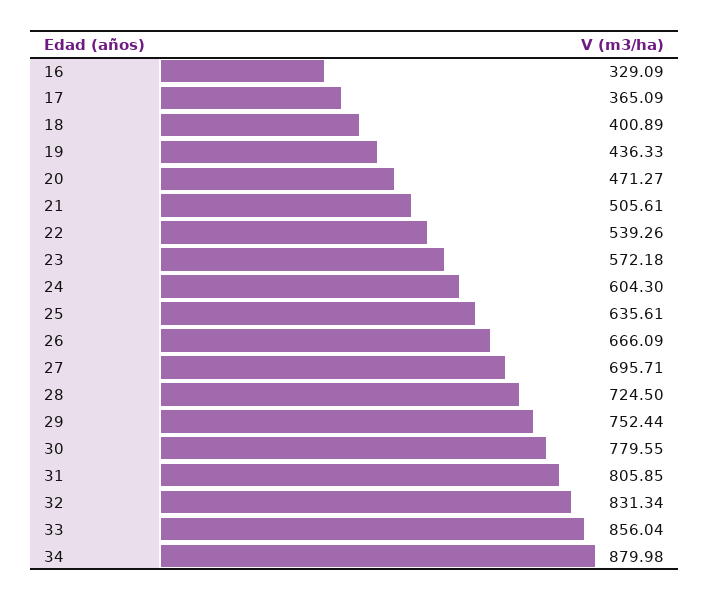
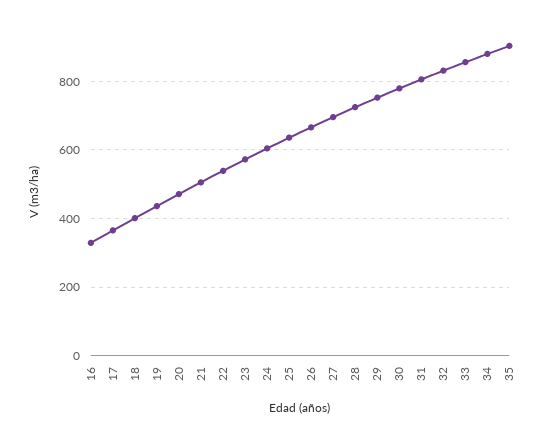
35: none -> 900

